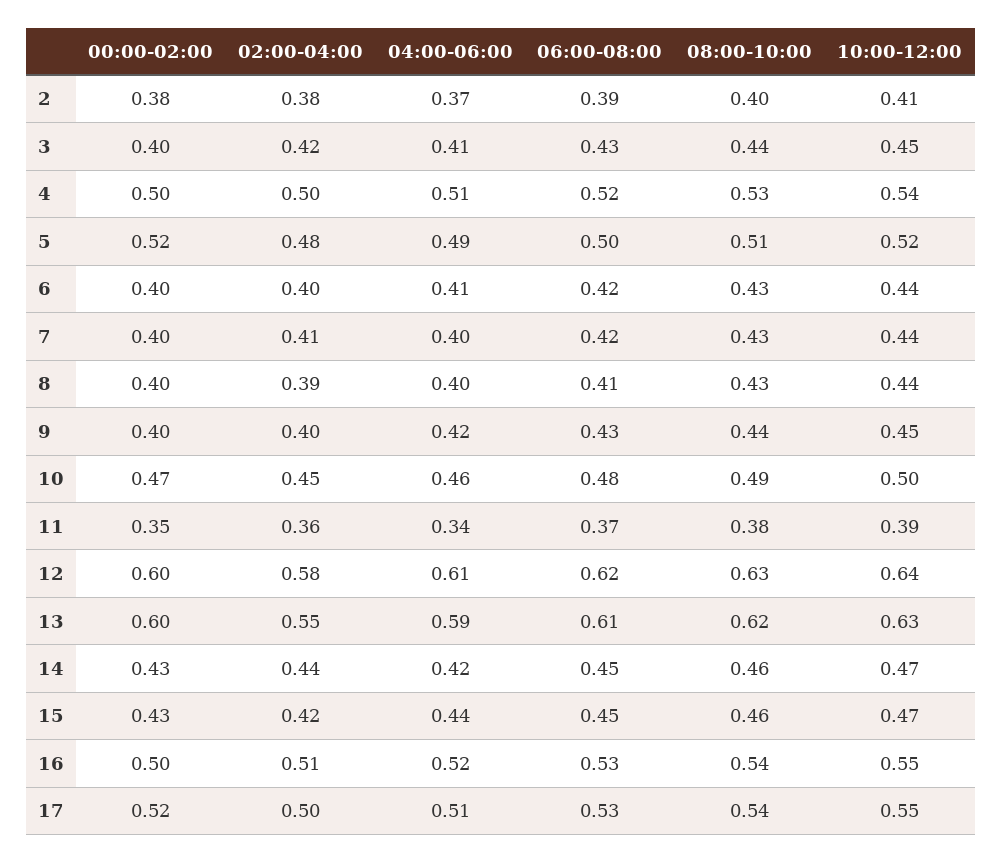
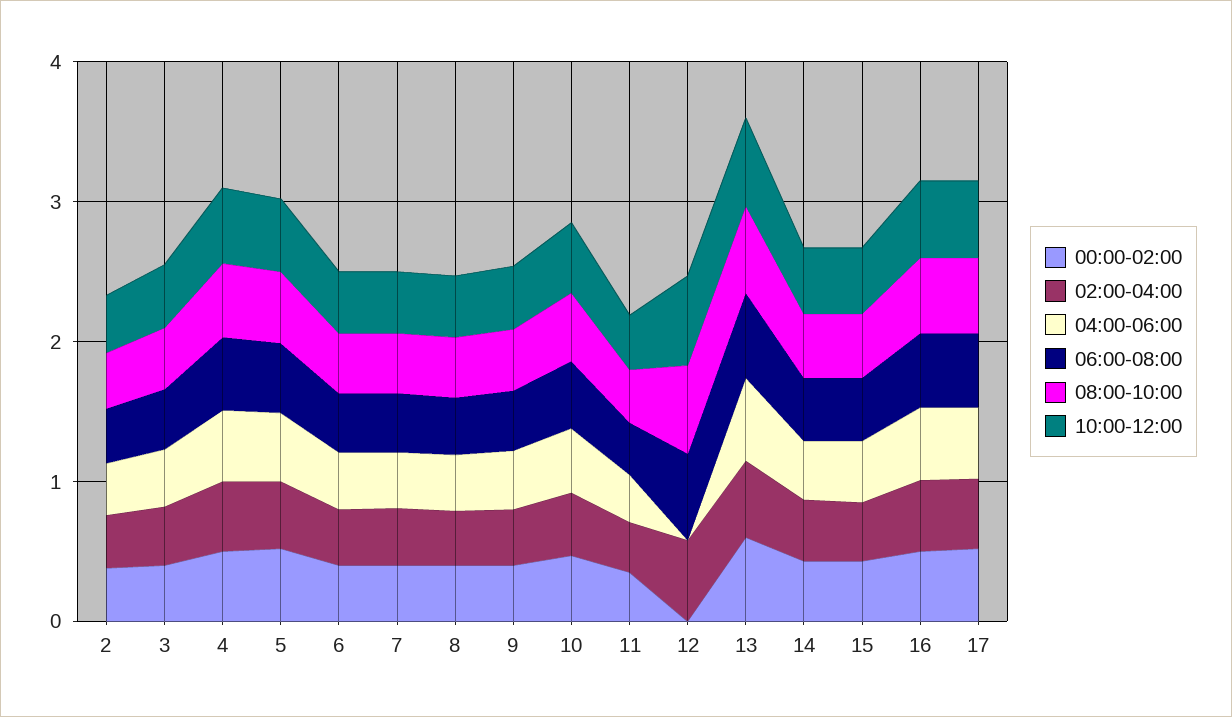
00:00-02:00, 12: 0.6 -> 0
04:00-06:00, 12: 0.61 -> 0

